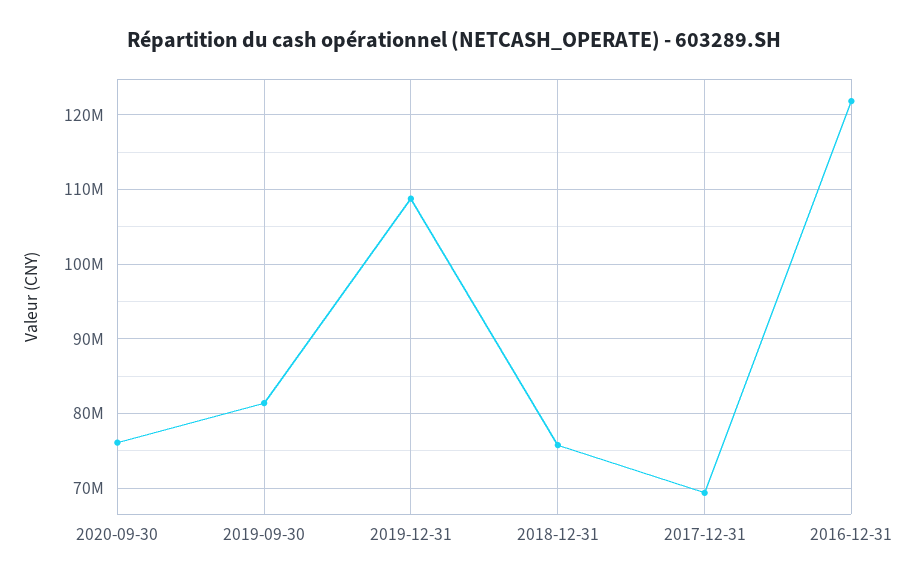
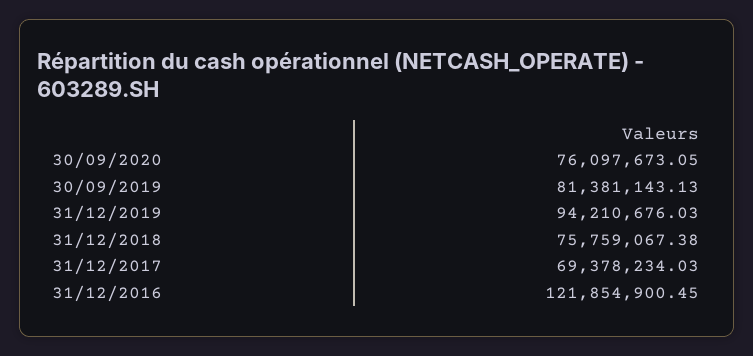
2019-12-31: 109000000 -> 94210676.03

